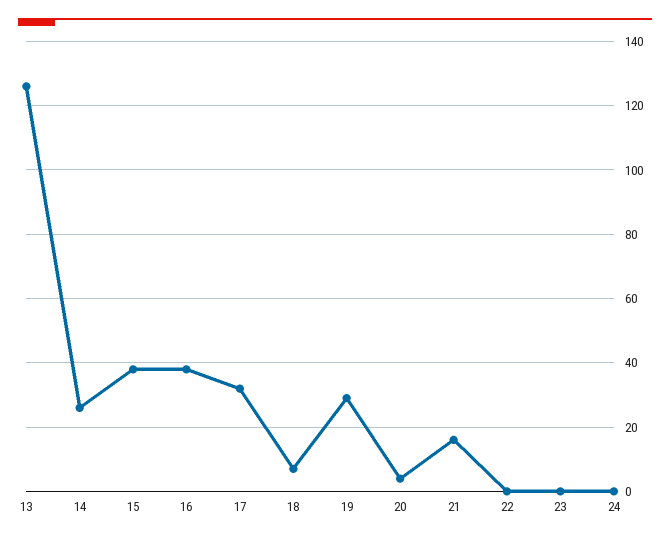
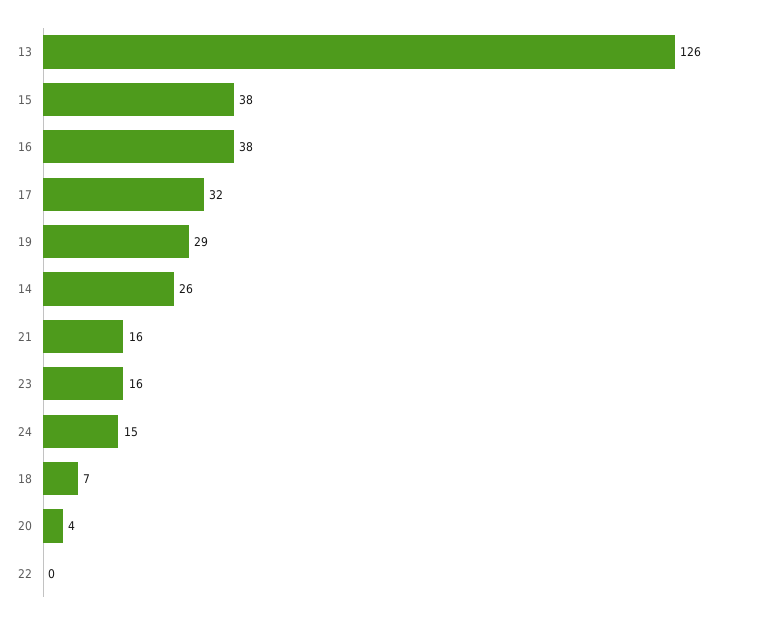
23: 0 -> 16
24: 0 -> 15

